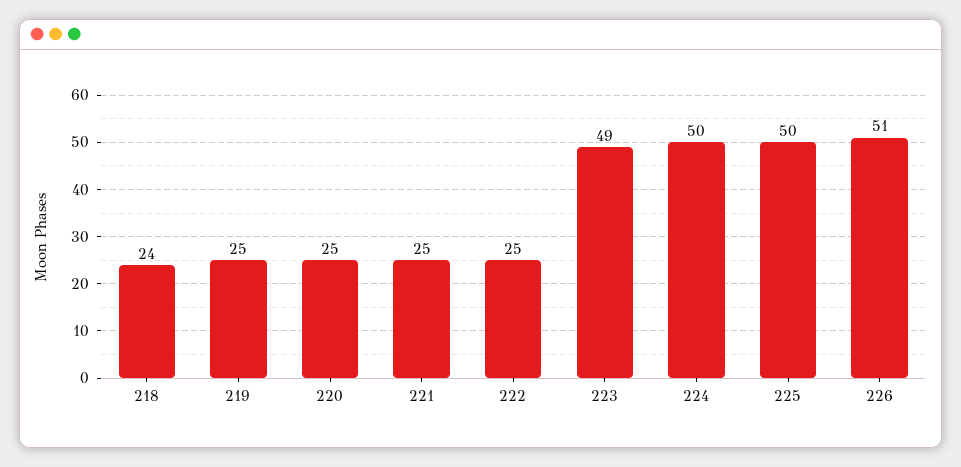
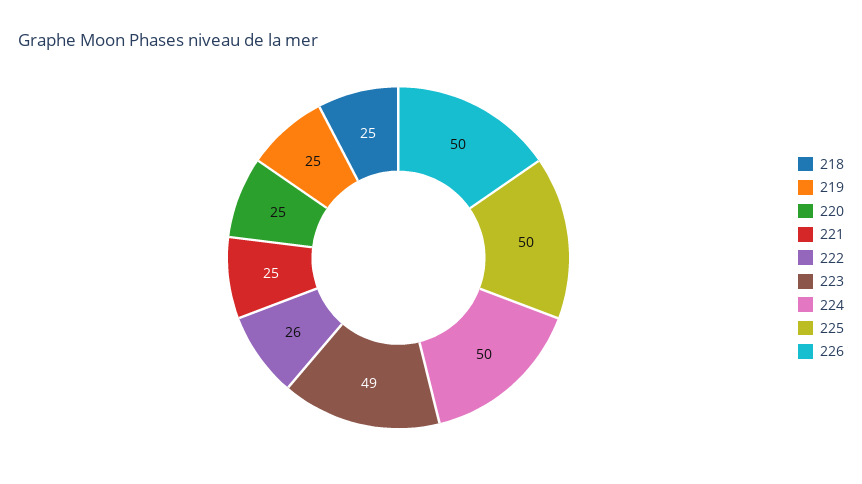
218: 24 -> 25
222: 25 -> 26
226: 51 -> 50

